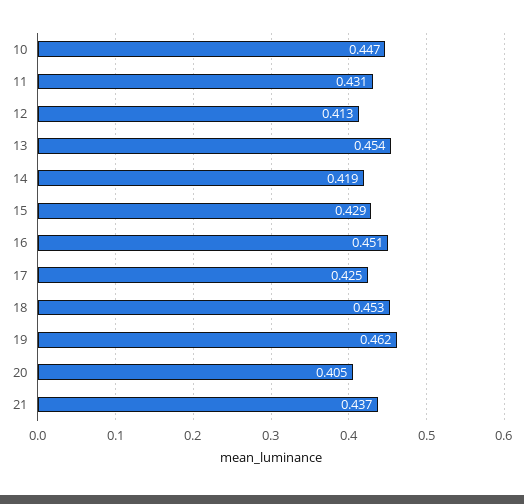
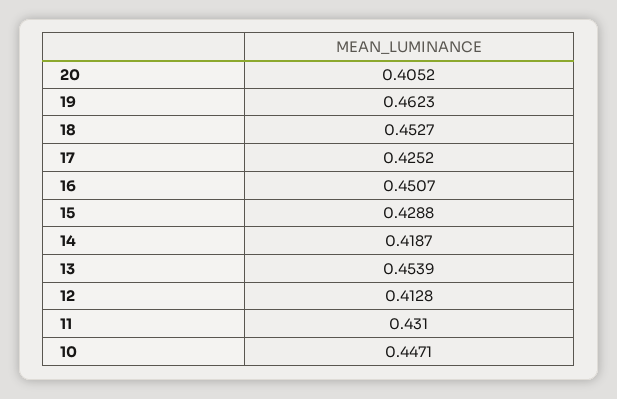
21: 0.437 -> none

